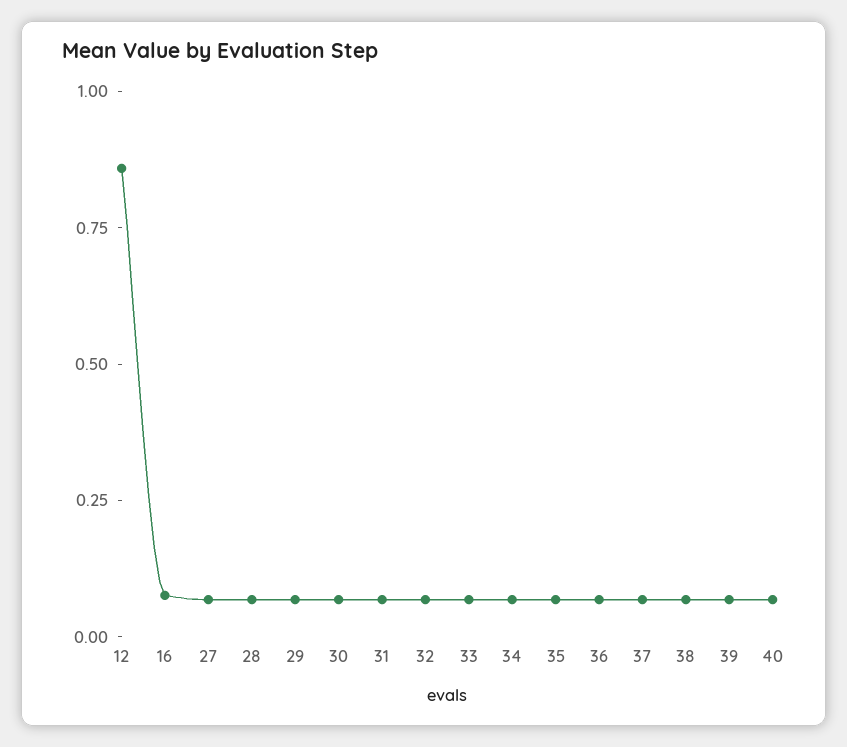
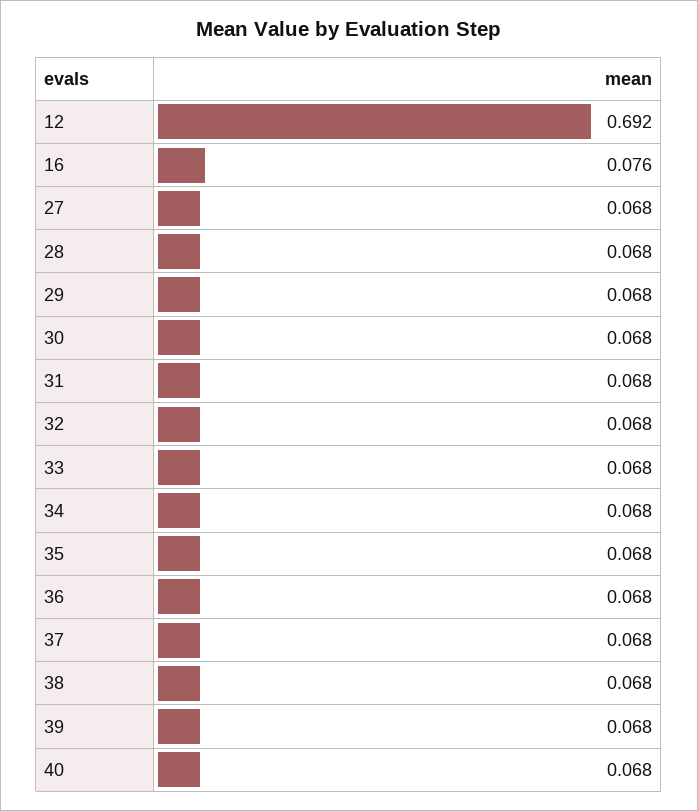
12: 0.85 -> 0.692

